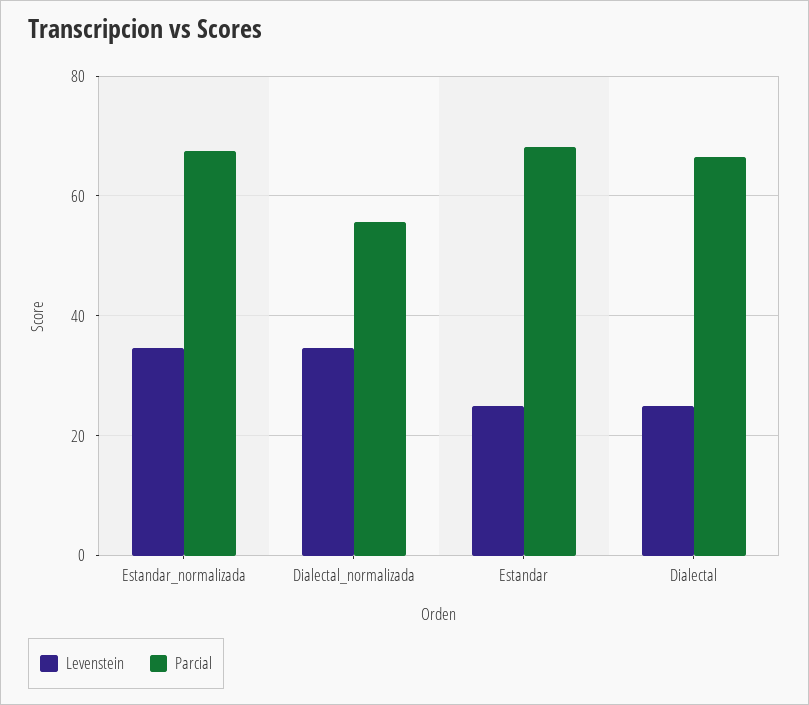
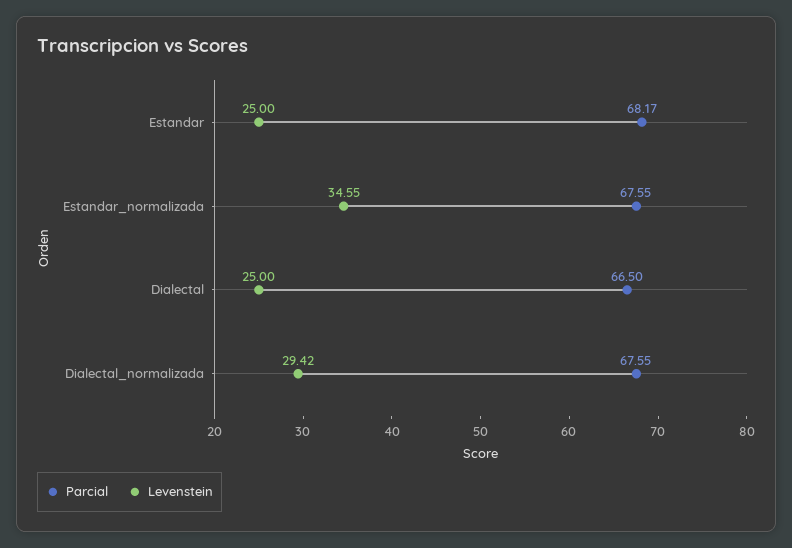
Levenstein, Dialectal_normalizada: 34 -> 29.42
Parcial, Dialectal_normalizada: 56 -> 67.55

